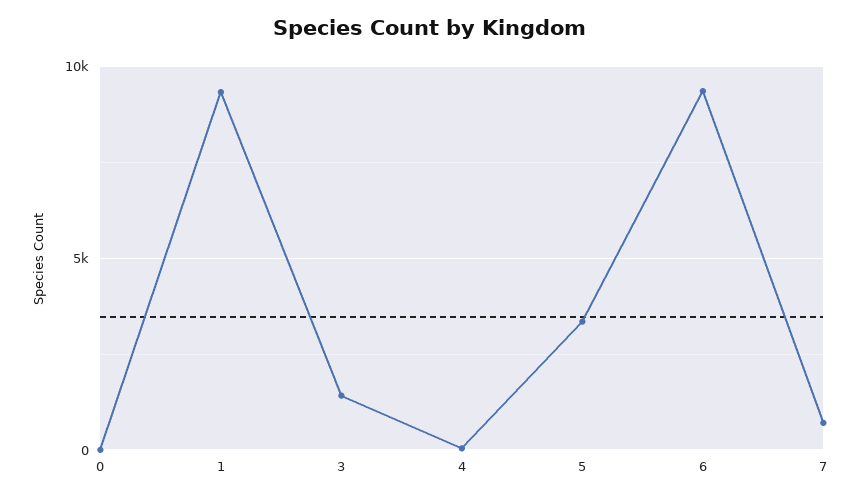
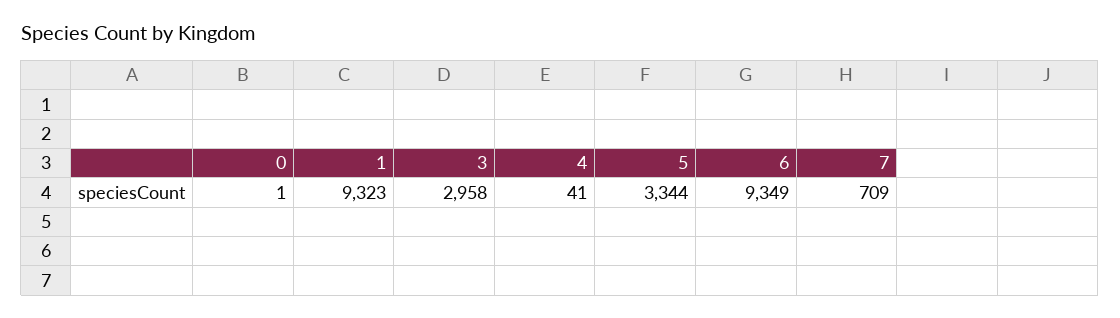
3: 1500 -> 2958

